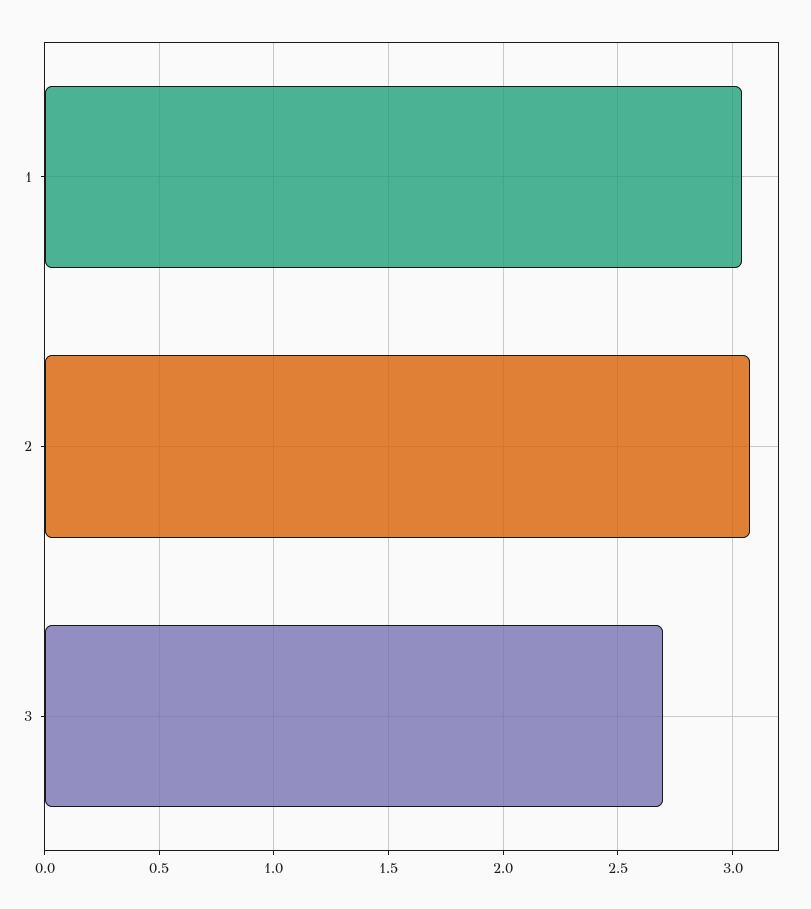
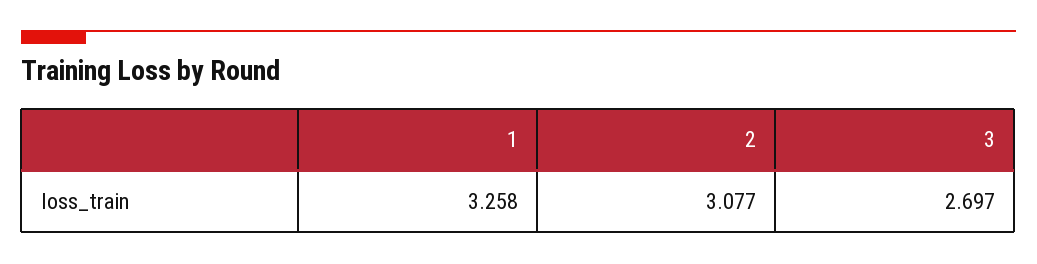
1: 3.05 -> 3.258

